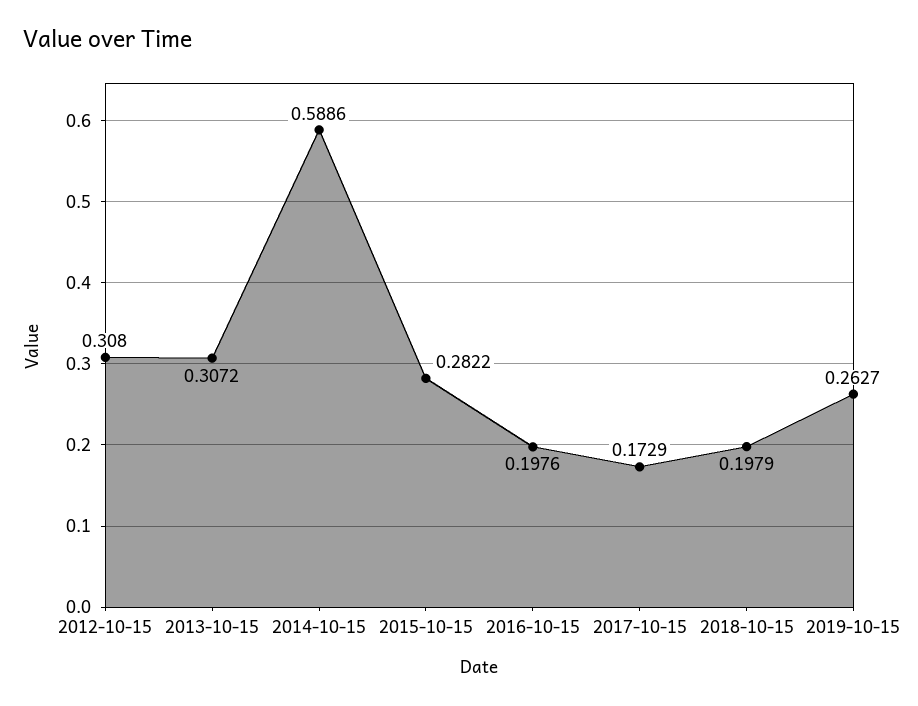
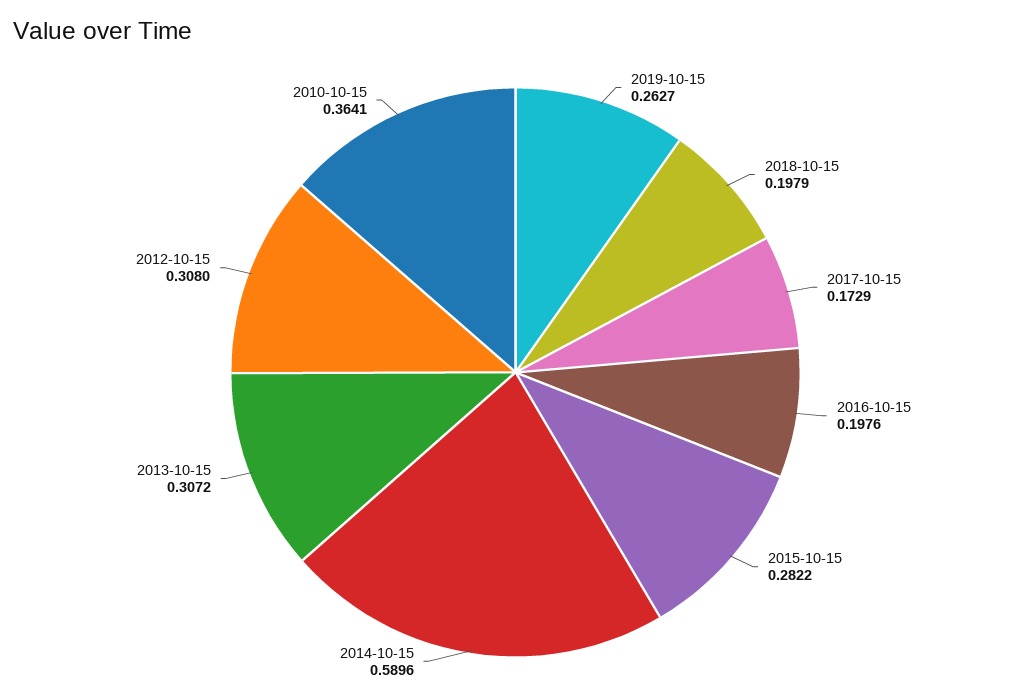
2014-10-15: 0.5886 -> 0.5896
2010-10-15: none -> 0.3641

